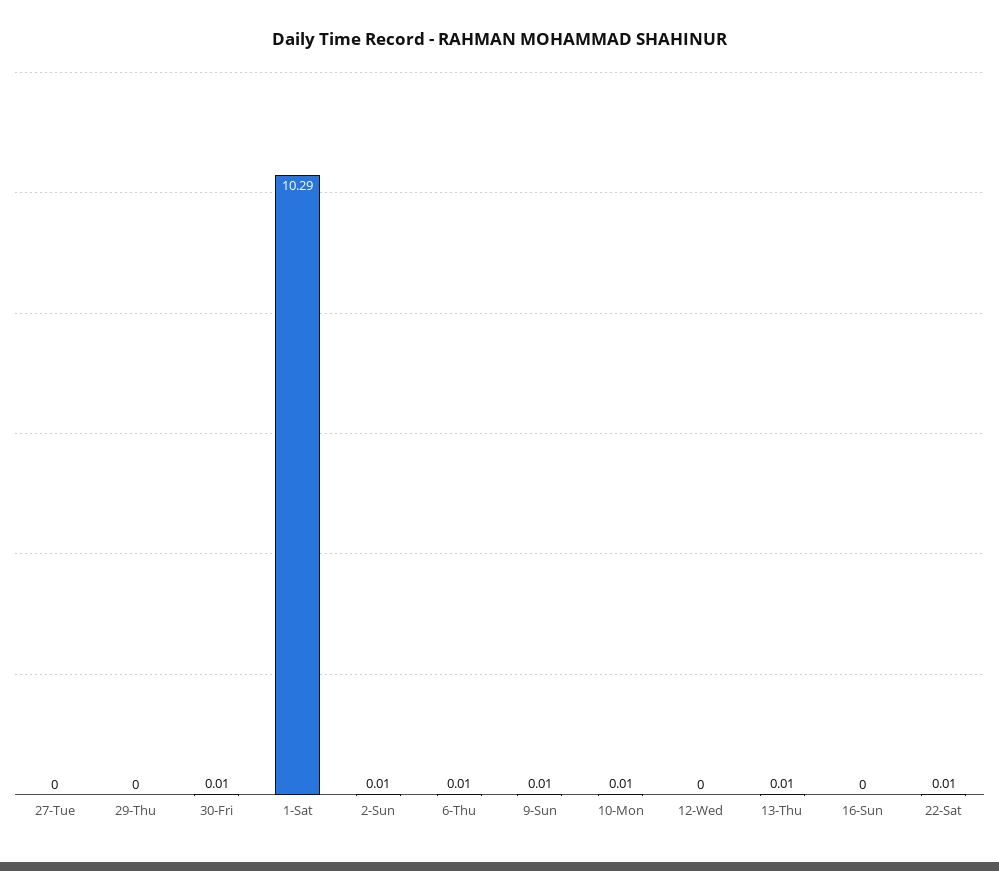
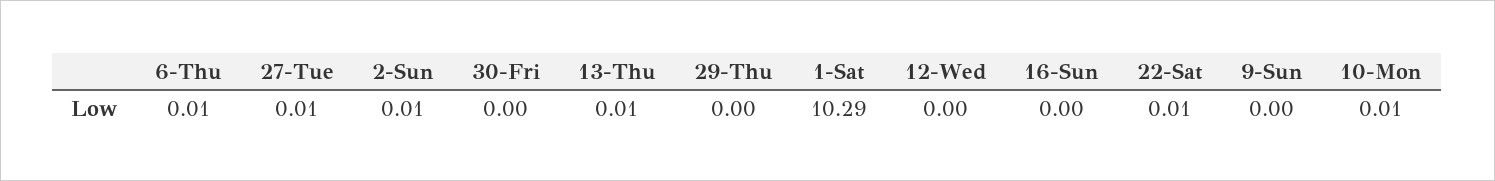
27-Tue: 0 -> 0.01
30-Fri: 0.01 -> 0
9-Sun: 0.01 -> 0

